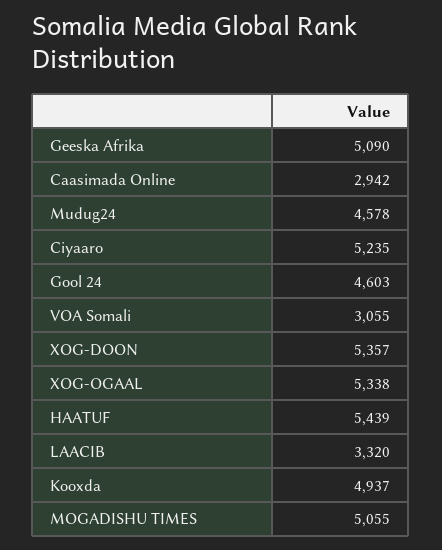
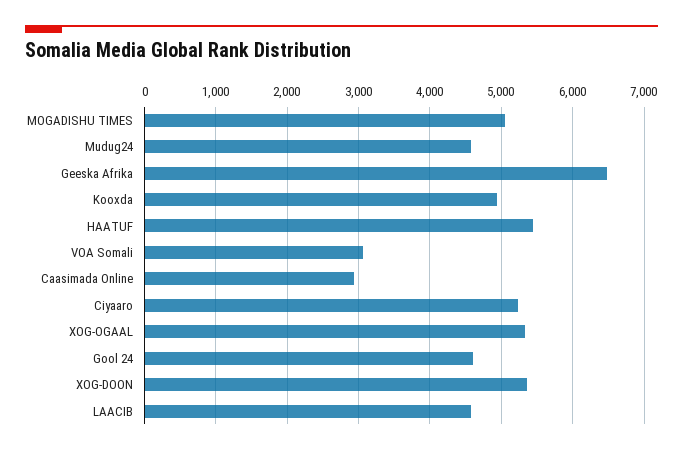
Geeska Afrika: 5090 -> 6500
LAACIB: 3320 -> 4600

